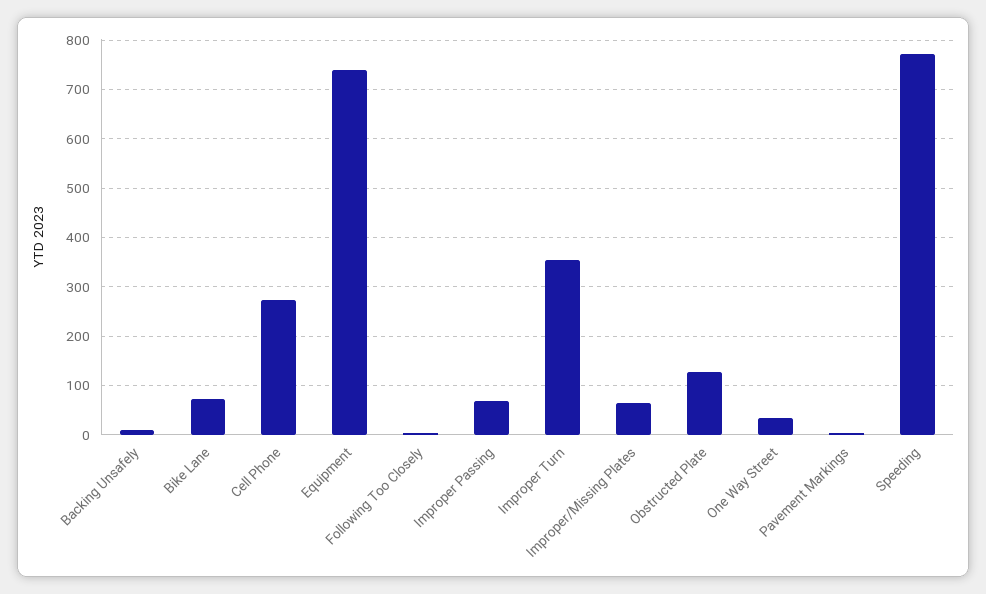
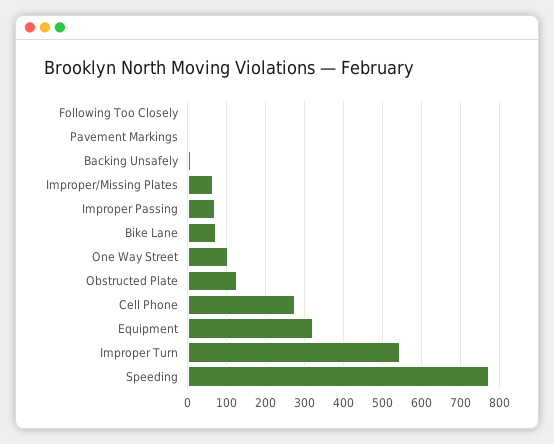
Equipment: 740 -> 320
Improper Turn: 360 -> 540
One Way Street: 40 -> 100

